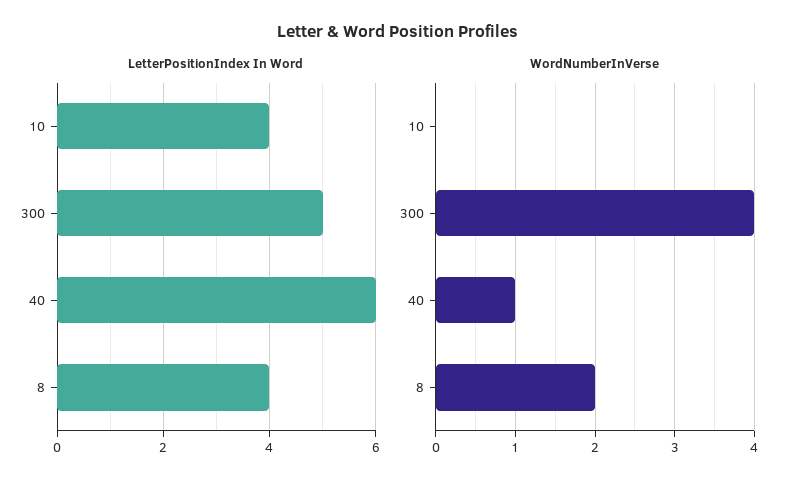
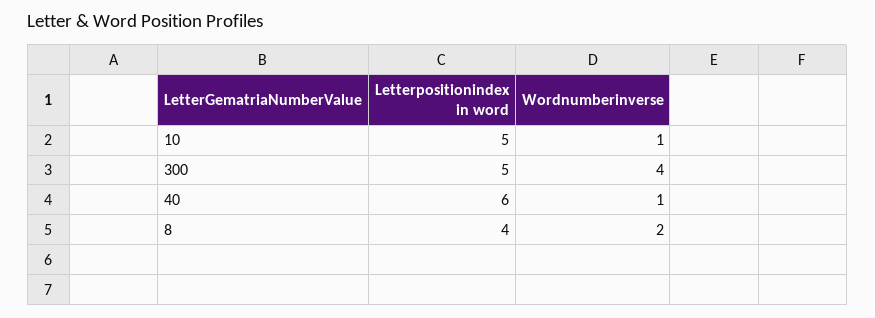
LetterPositionIndex In Word, 10: 4 -> 5
WordNumberInVerse, 10: 0 -> 1

